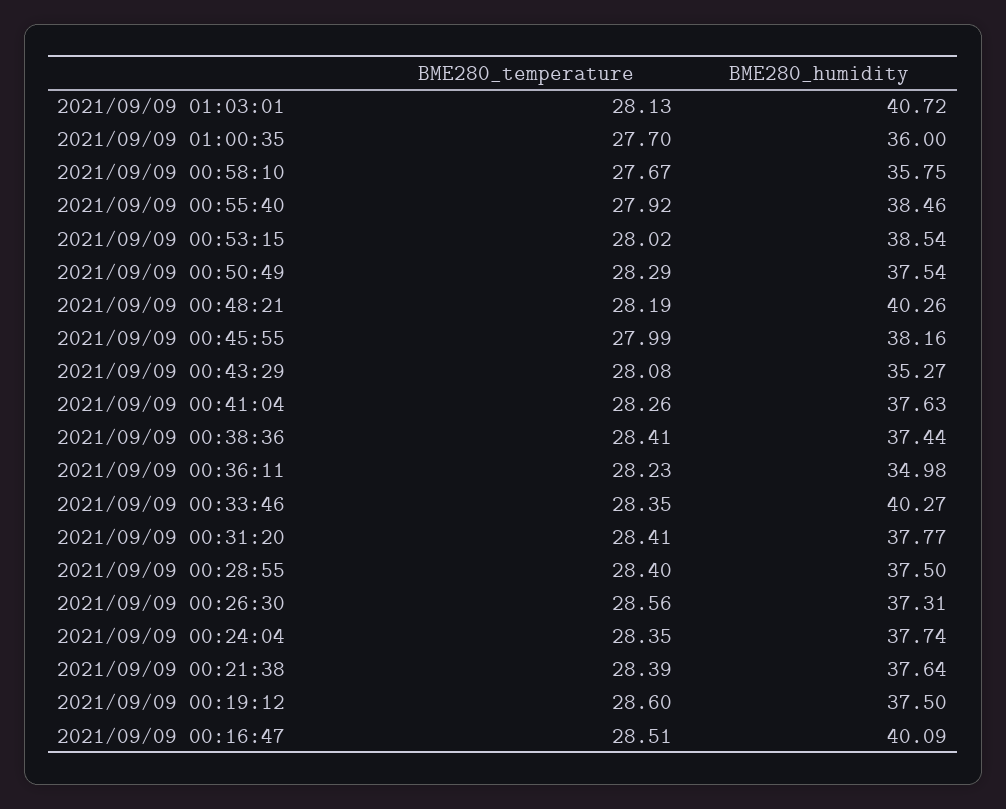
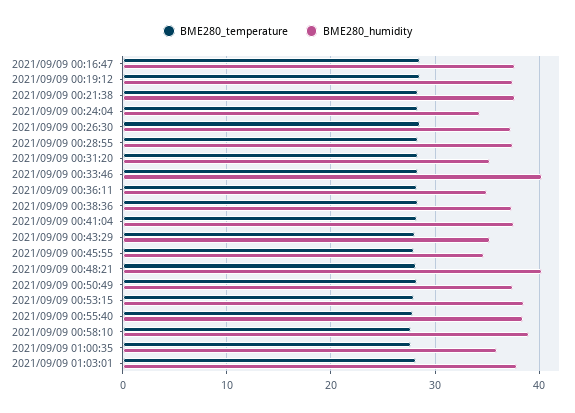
BME280_humidity, 2021/09/09 01:03:01: 40.72 -> 38
BME280_humidity, 2021/09/09 00:58:10: 35.75 -> 39
BME280_humidity, 2021/09/09 00:45:55: 38.16 -> 35
BME280_humidity, 2021/09/09 00:31:20: 37.77 -> 35
BME280_humidity, 2021/09/09 00:24:04: 37.74 -> 34
BME280_humidity, 2021/09/09 00:16:47: 40.09 -> 38

